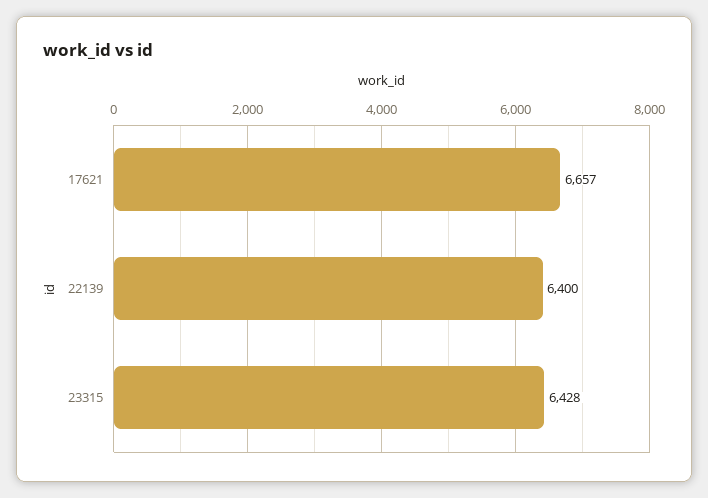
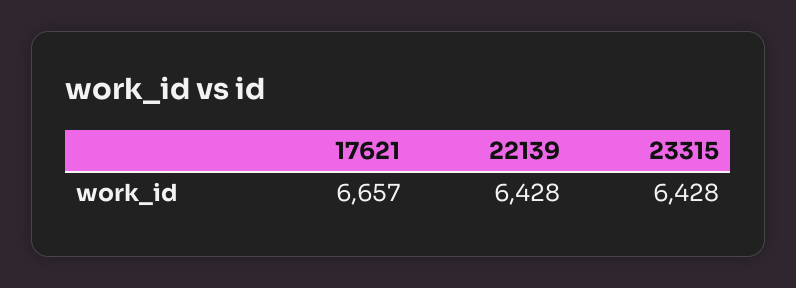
22139: 6400 -> 6428

